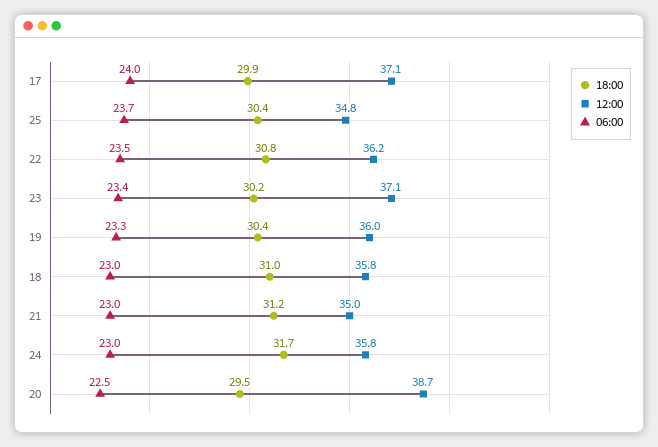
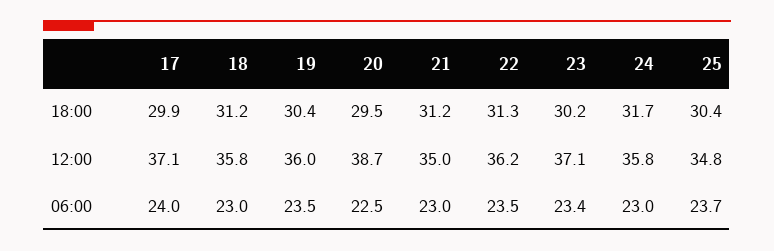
18:00, 22: 30.8 -> 31.3
06:00, 19: 23.3 -> 23.5
18:00, 18: 31 -> 31.2

